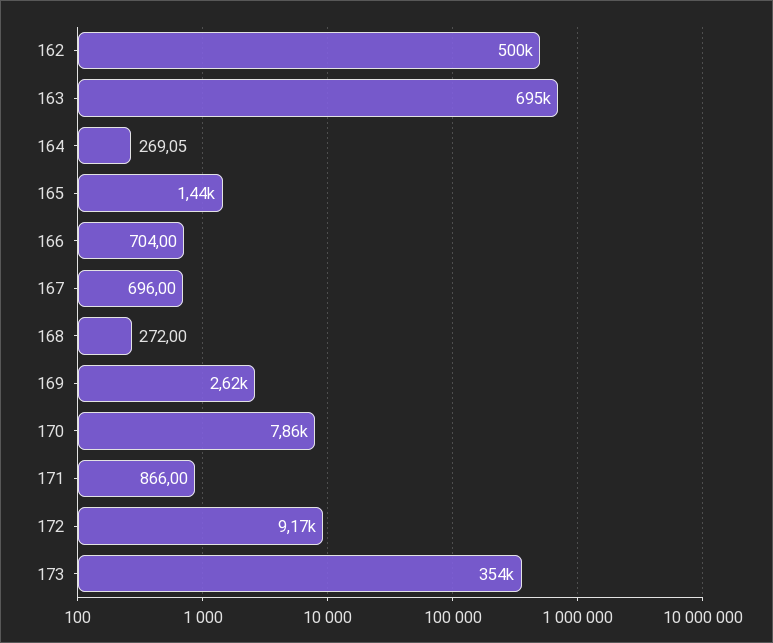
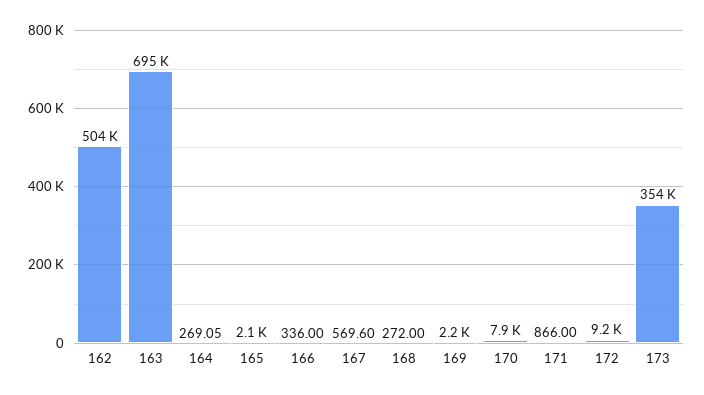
162: 500000 -> 504000
165: 1440 -> 2100
166: 704 -> 336
167: 696 -> 569.6
169: 2620 -> 2200

